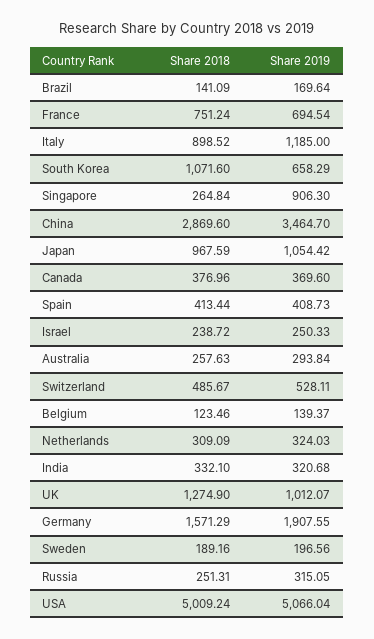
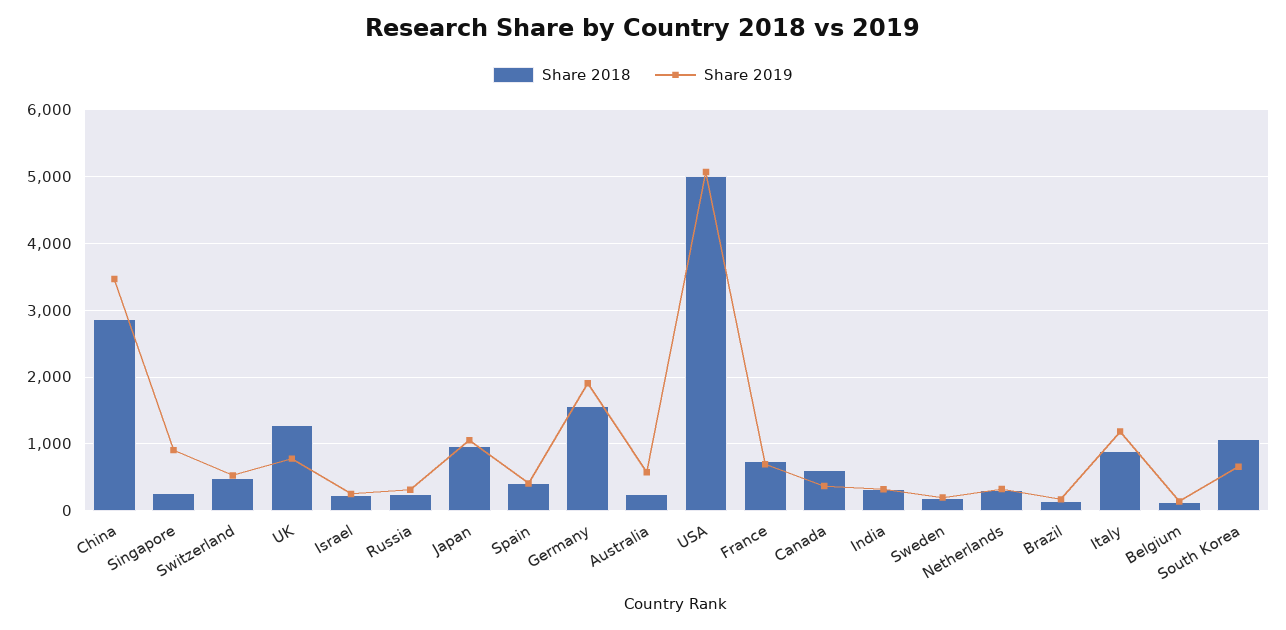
Share 2018, Canada: 376.96 -> 600
Share 2019, Australia: 293.84 -> 600
Share 2019, UK: 1012.07 -> 800

